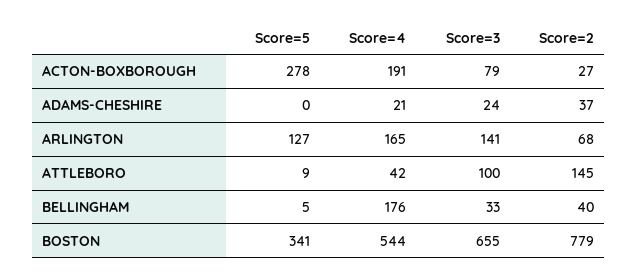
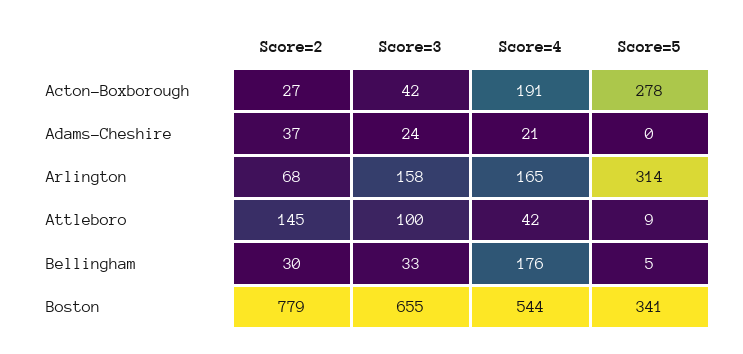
Score=3, ACTON-BOXBOROUGH: 79 -> 42
Score=5, ARLINGTON: 127 -> 314
Score=3, ARLINGTON: 141 -> 158
Score=2, BELLINGHAM: 40 -> 30

